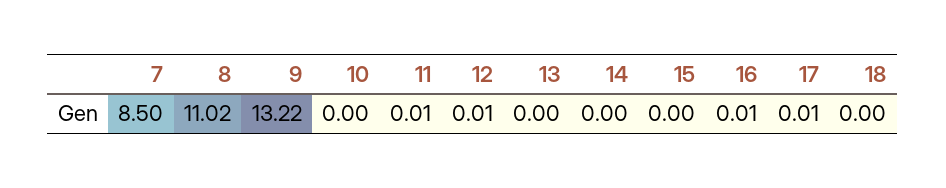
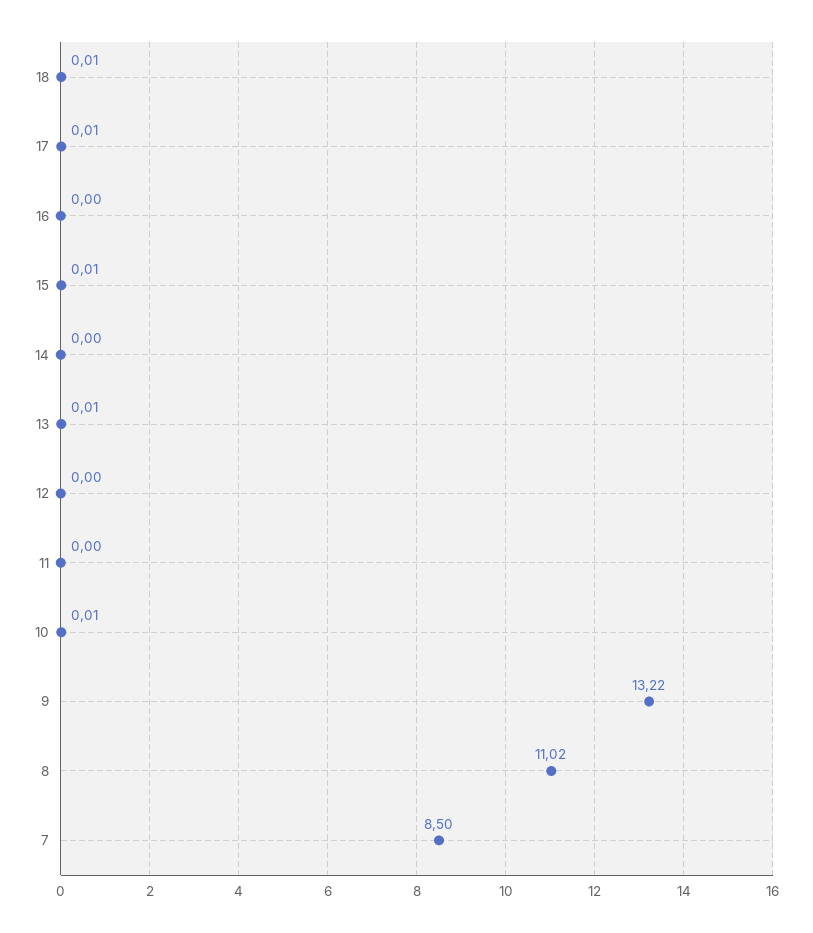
10: 0 -> 0.01
11: 0.01 -> 0
12: 0.01 -> 0
13: 0 -> 0.01
15: 0 -> 0.01
16: 0.01 -> 0
18: 0 -> 0.01

